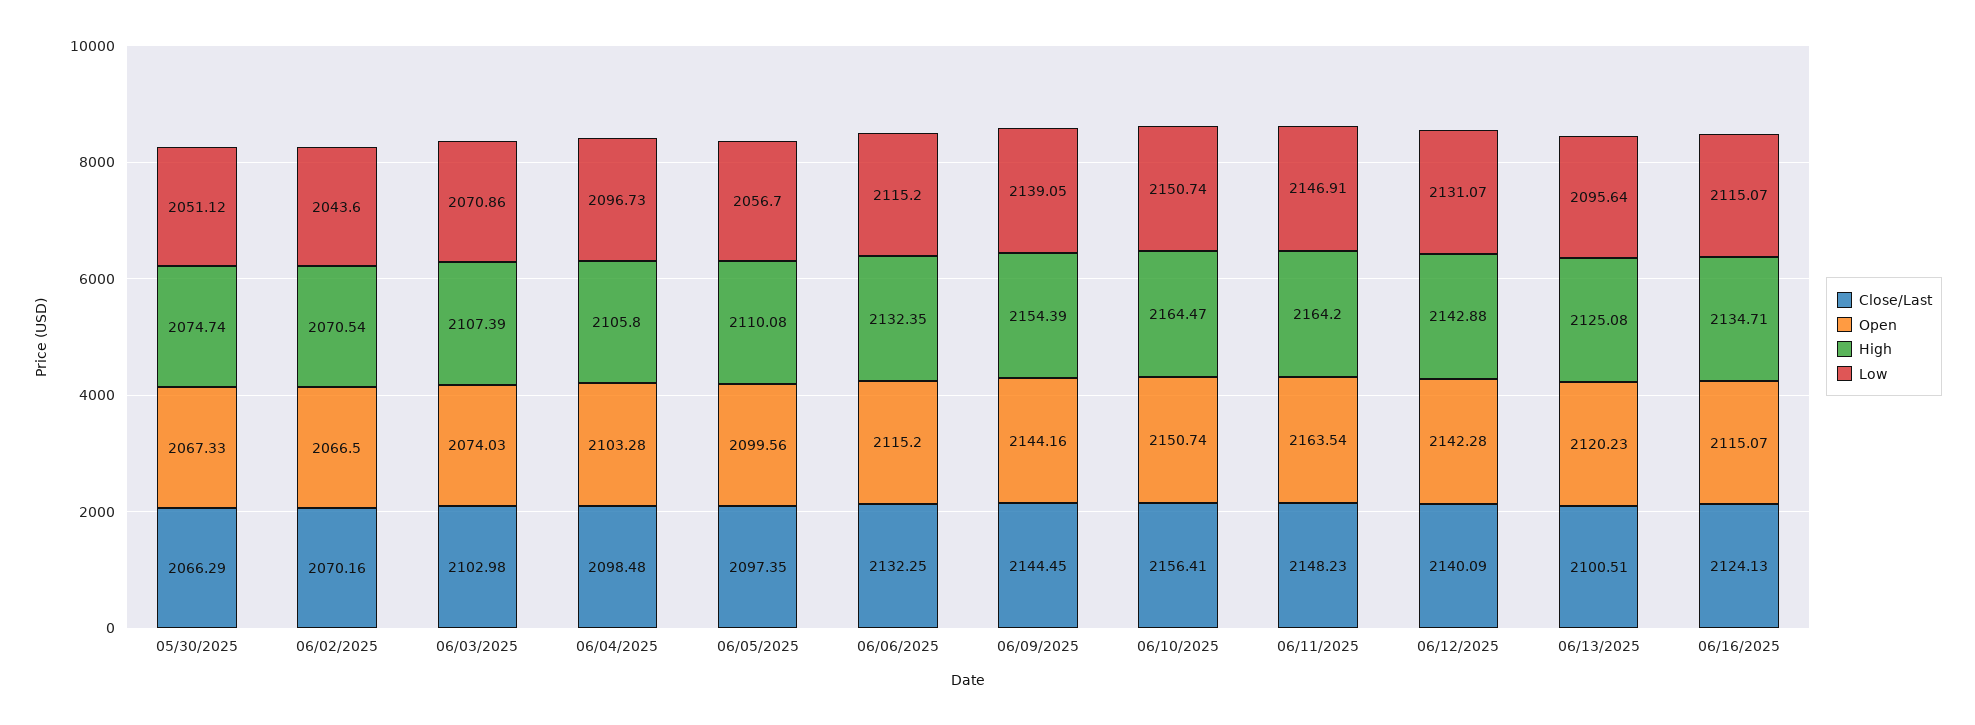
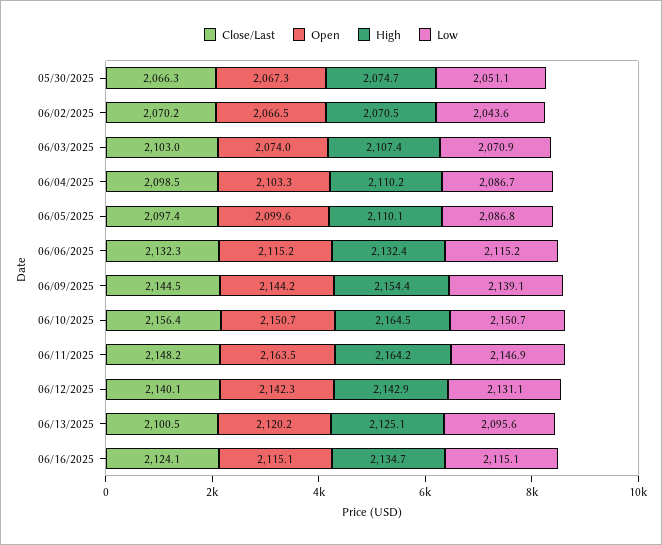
High, 06/04/2025: 2105.8 -> 2110.2
Low, 06/04/2025: 2096.73 -> 2086.7
Low, 06/05/2025: 2056.7 -> 2086.8

